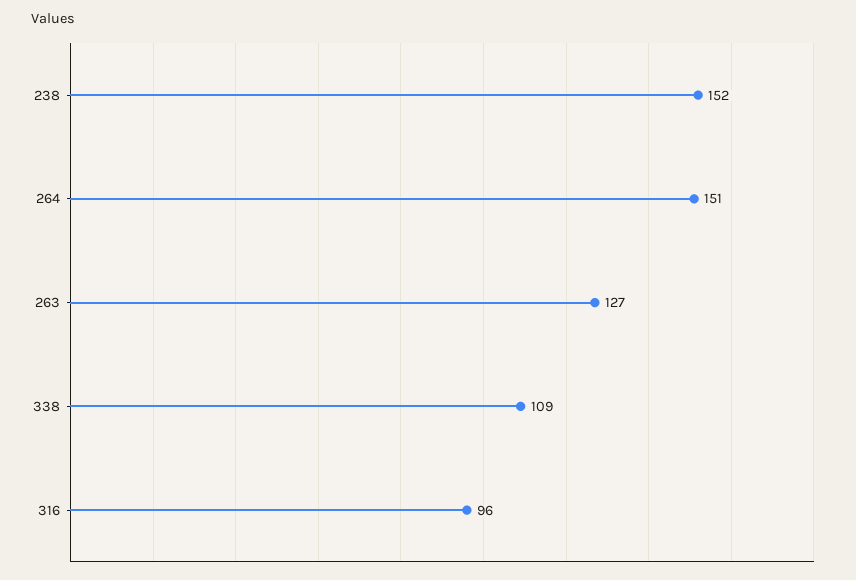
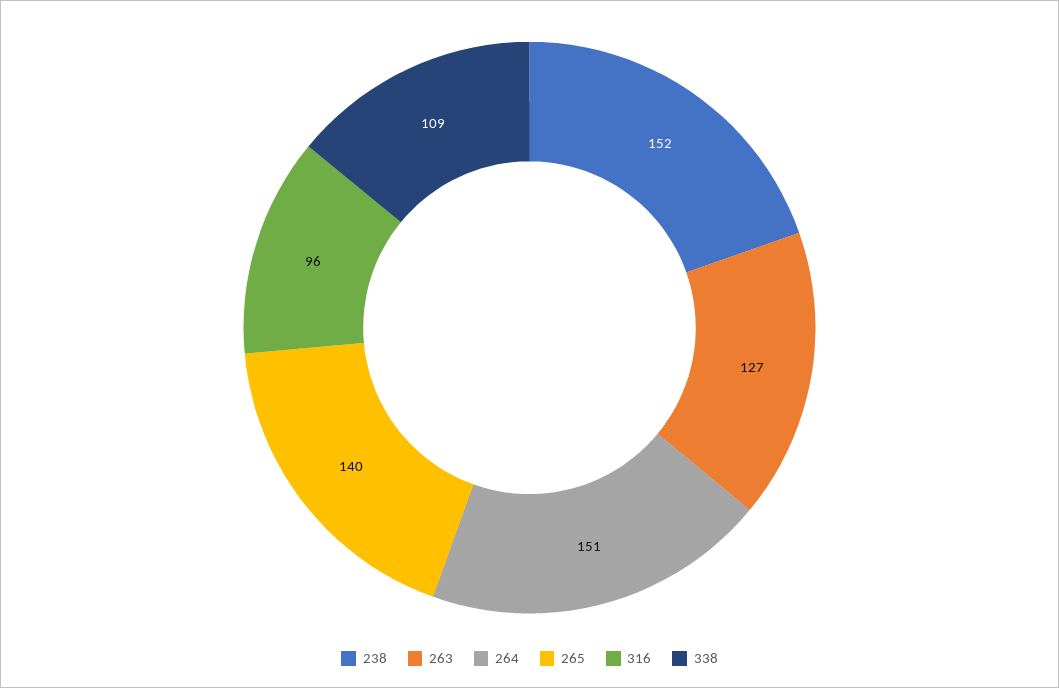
265: none -> 140

